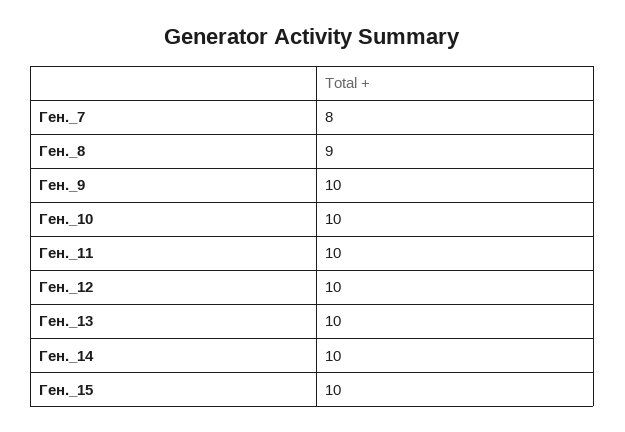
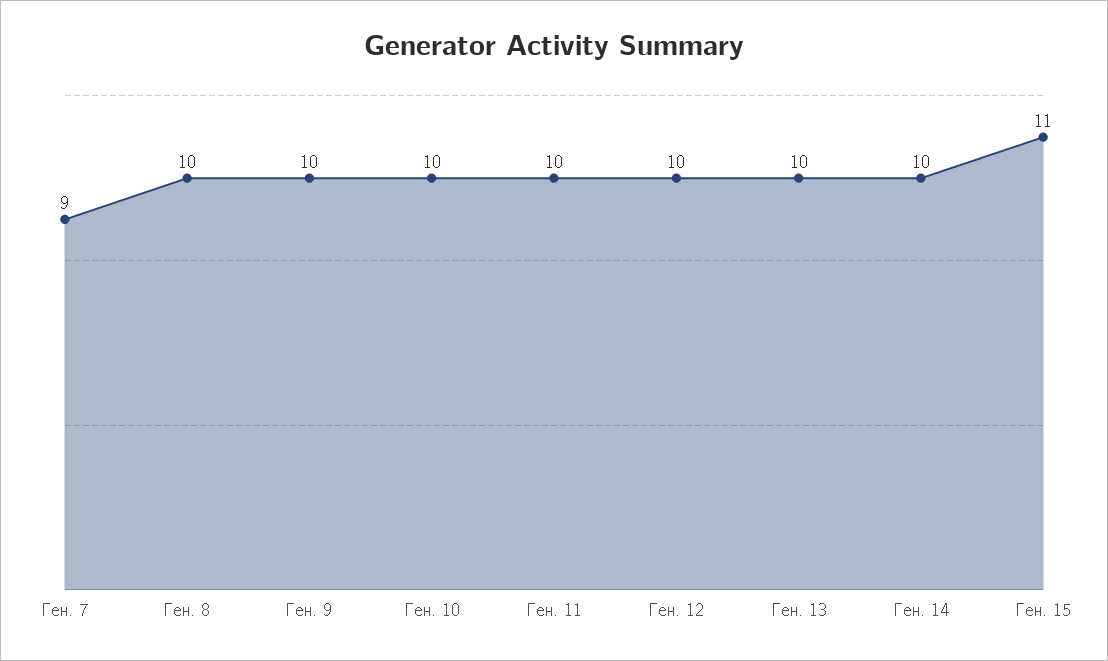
Ген._7: 8 -> 9
Ген._8: 9 -> 10
Ген._15: 10 -> 11

